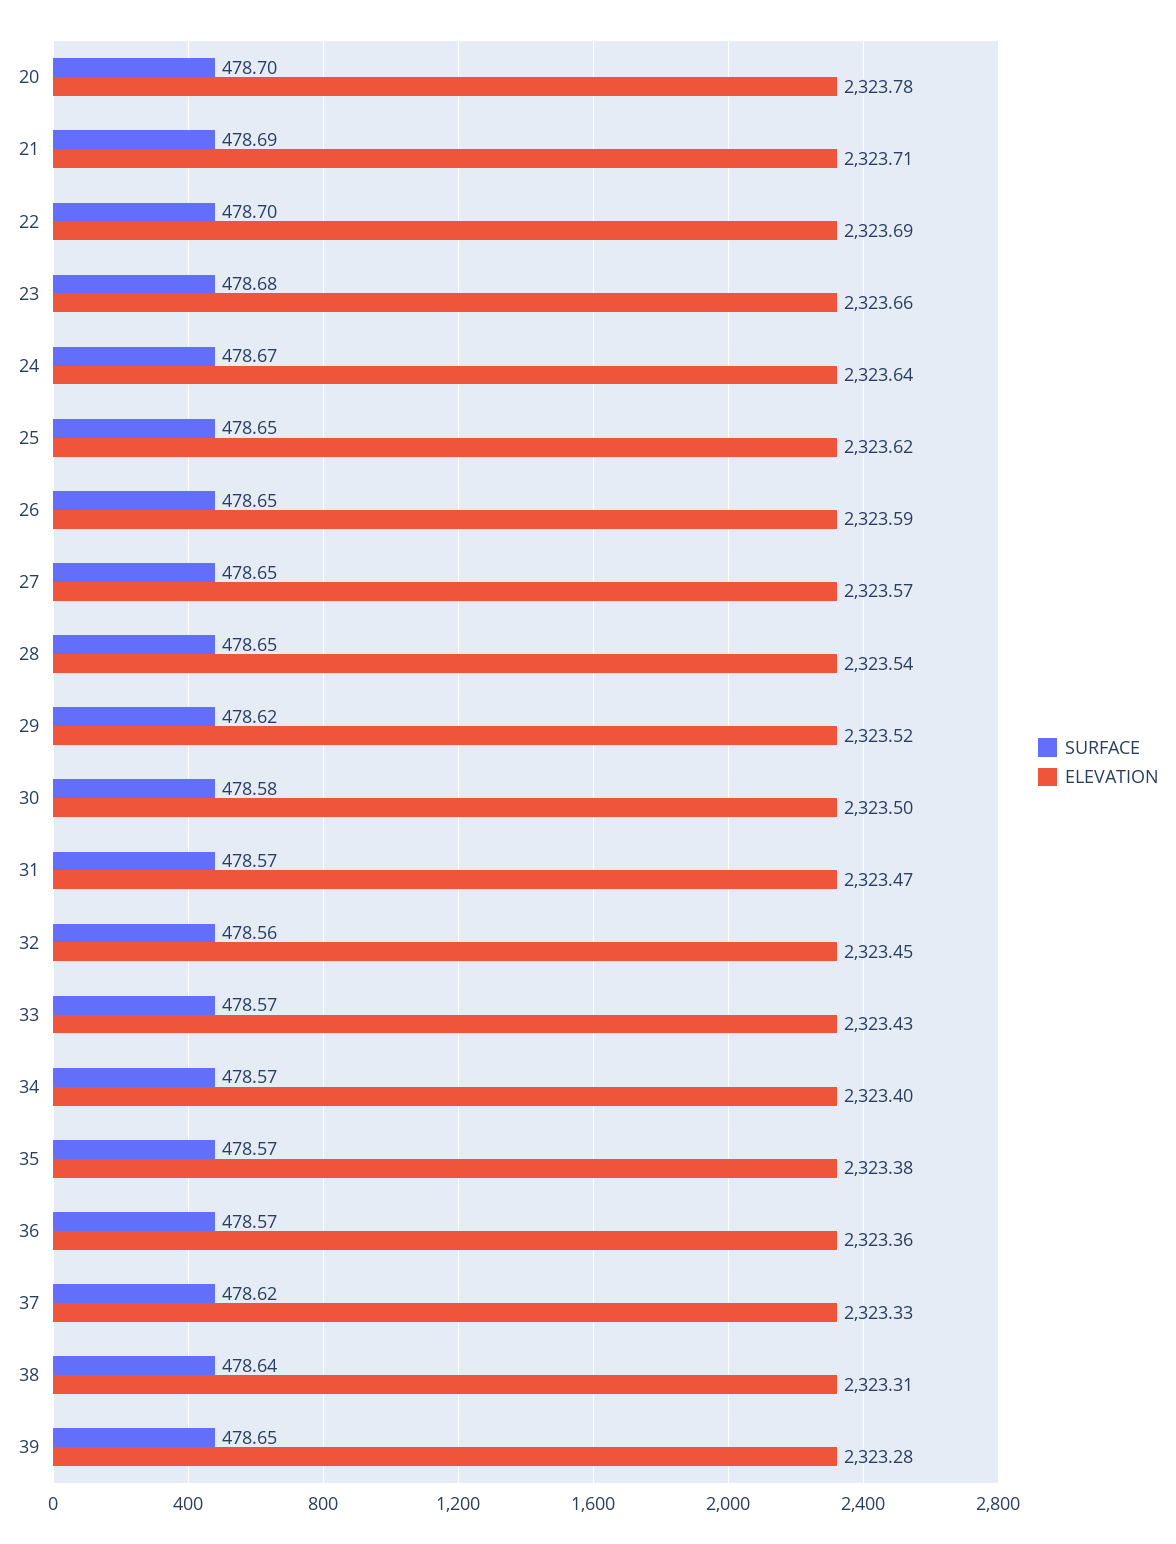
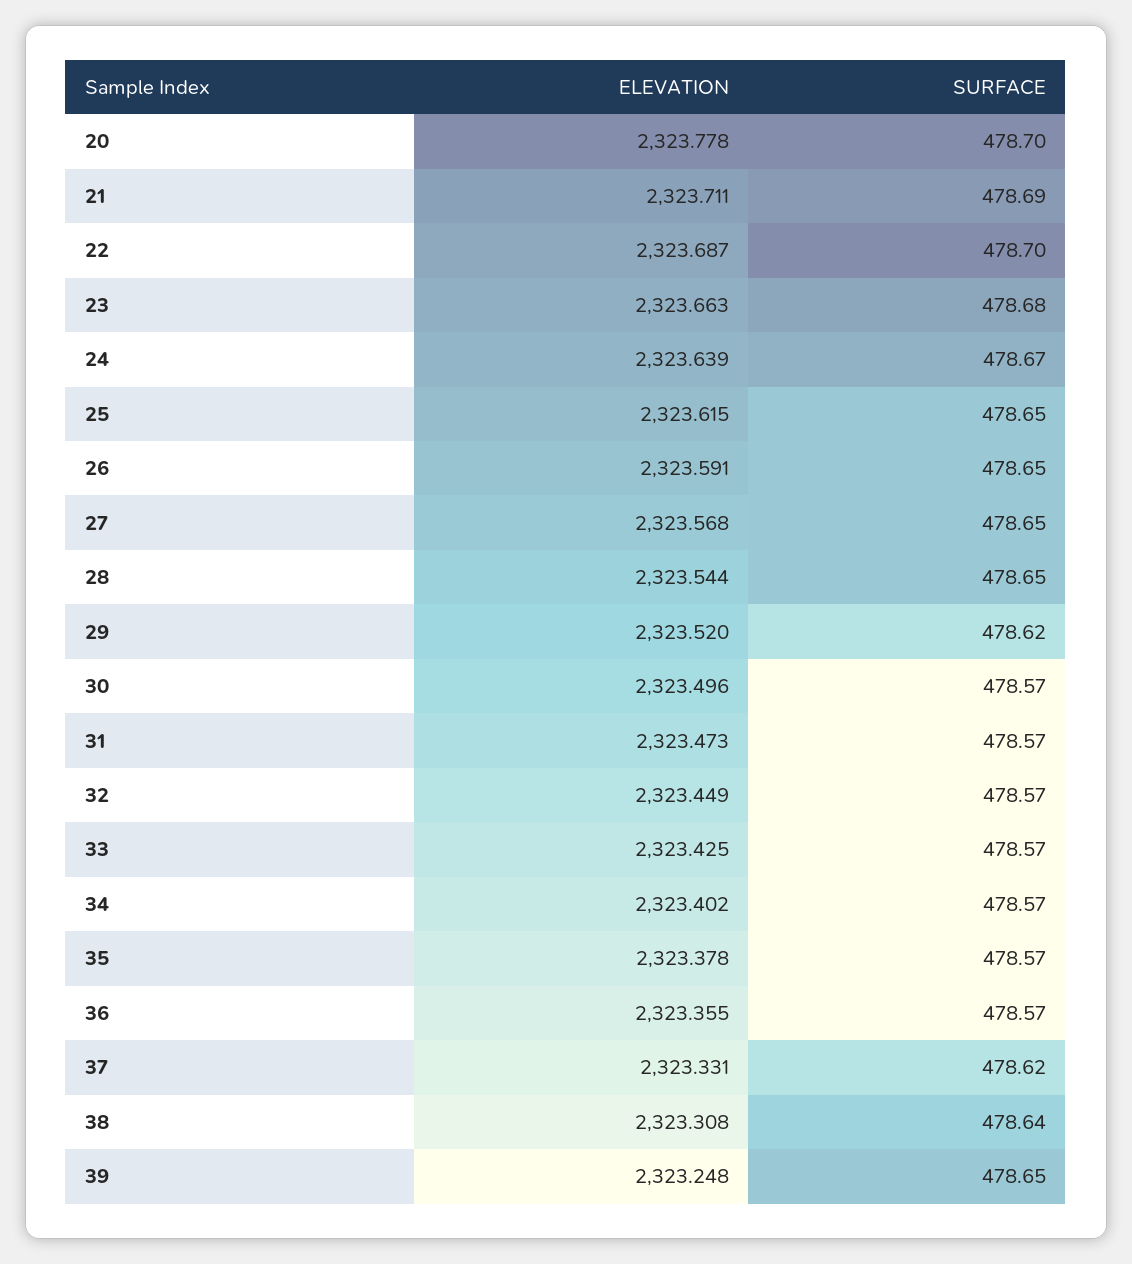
SURFACE, 30: 478.58 -> 478.57
SURFACE, 32: 478.56 -> 478.57
ELEVATION, 39: 2323.28 -> 2323.248

